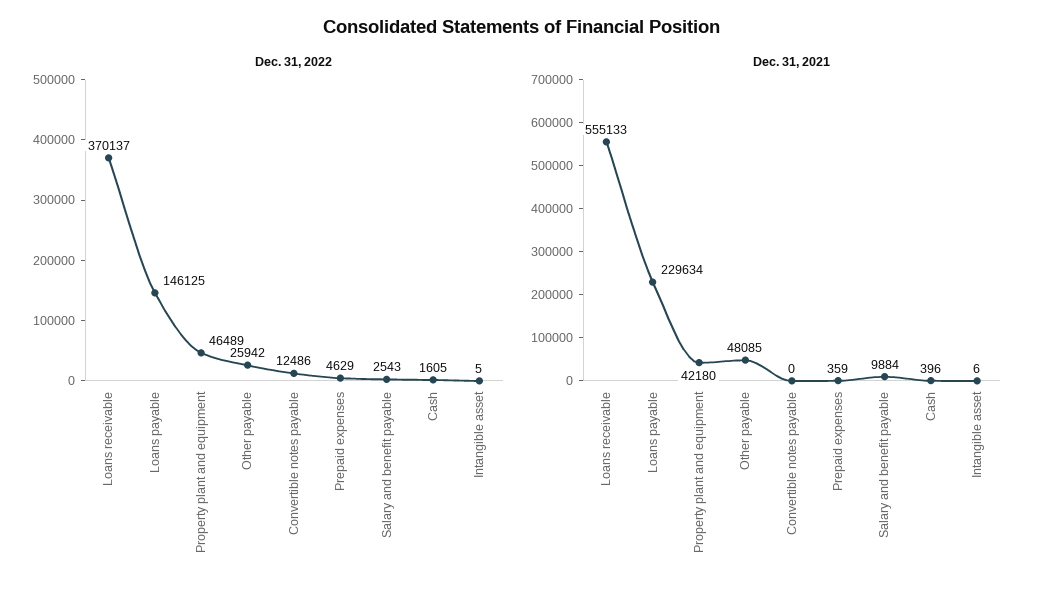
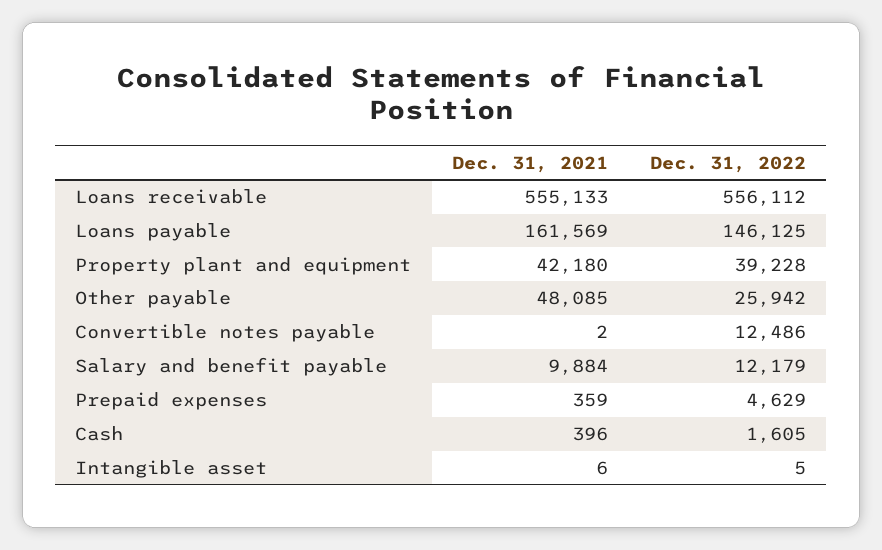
Dec. 31, 2022, Loans receivable: 370137 -> 556112
Dec. 31, 2022, Property plant and equipment: 46489 -> 39228
Dec. 31, 2022, Salary and benefit payable: 2543 -> 12179
Dec. 31, 2021, Loans payable: 229634 -> 161569
Dec. 31, 2021, Convertible notes payable: 0 -> 2

